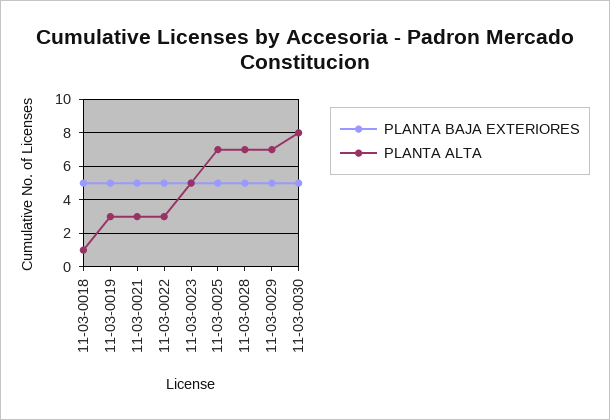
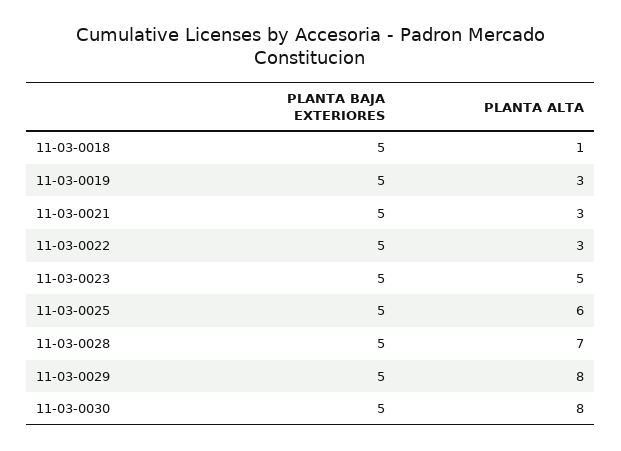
PLANTA ALTA, 11-03-0025: 7 -> 6
PLANTA ALTA, 11-03-0029: 7 -> 8

